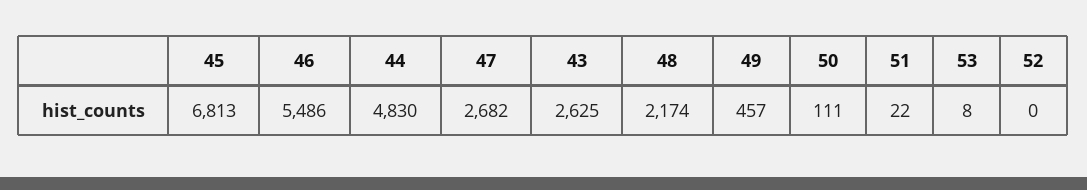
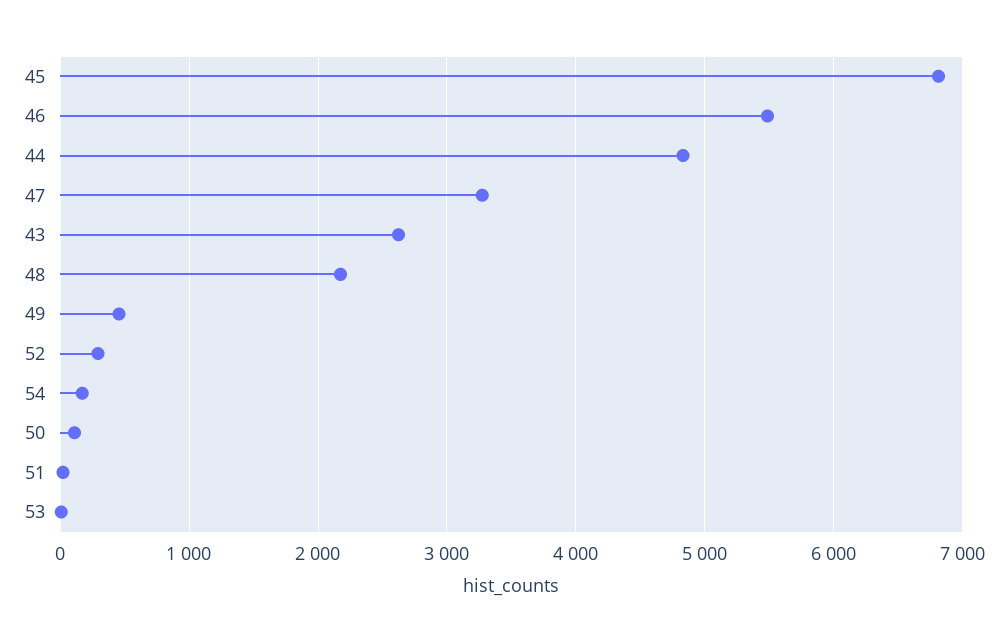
47: 2682 -> 3300
52: 0 -> 300
54: none -> 200

